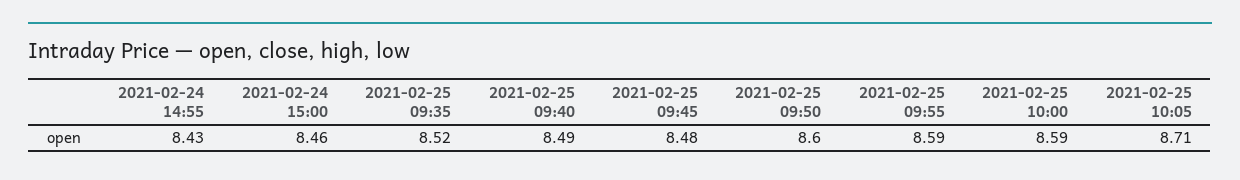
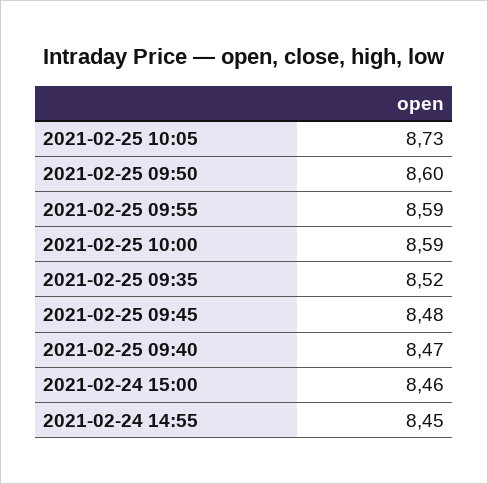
2021-02-24 14:55: 8.43 -> 8.45
2021-02-25 09:40: 8.49 -> 8.47
2021-02-25 10:05: 8.71 -> 8.73

